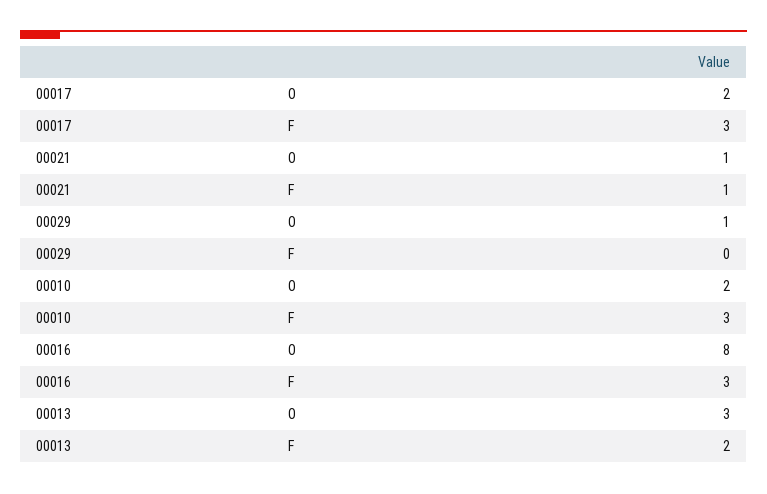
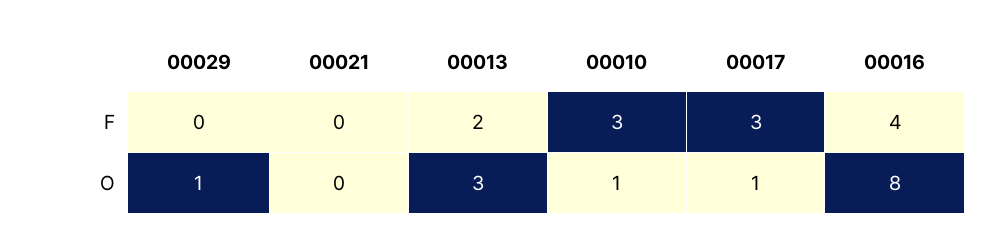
00017, O: 2 -> 1
00021, O: 1 -> 0
00021, F: 1 -> 0
00010, O: 2 -> 1
00016, F: 3 -> 4

